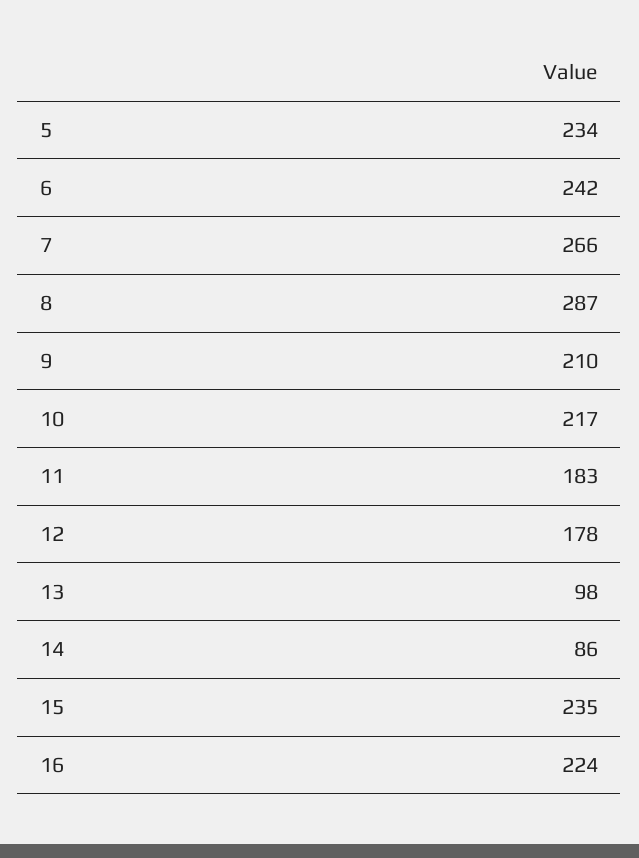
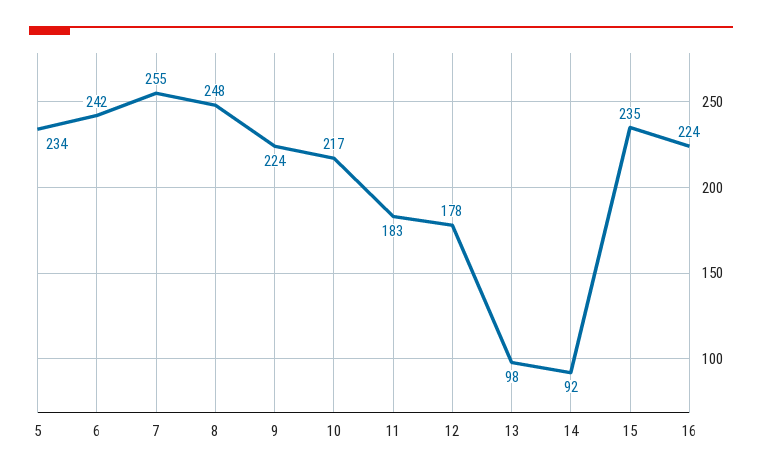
7: 266 -> 255
8: 287 -> 248
9: 210 -> 224
14: 86 -> 92

